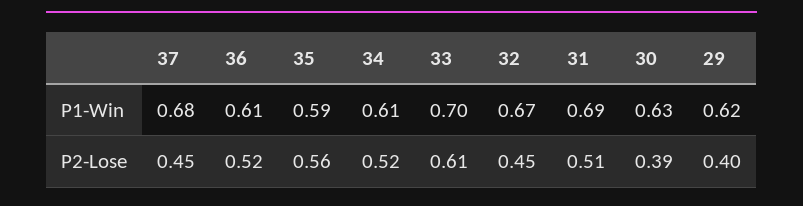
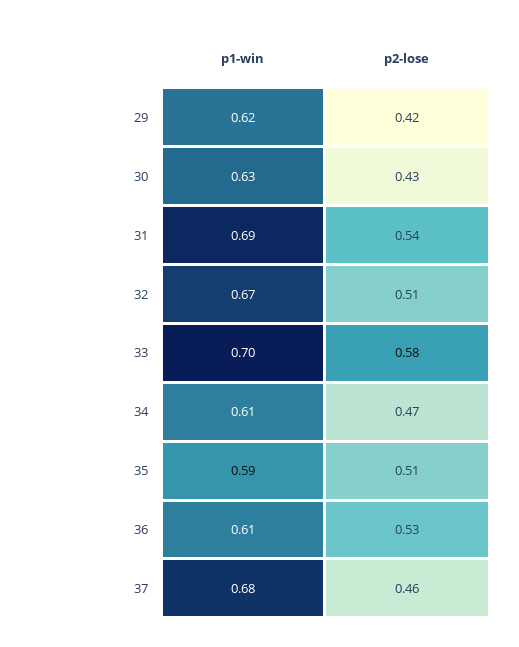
37, P2-Lose: 0.45 -> 0.46
36, P2-Lose: 0.52 -> 0.53
35, P2-Lose: 0.56 -> 0.51
34, P2-Lose: 0.52 -> 0.47
33, P2-Lose: 0.61 -> 0.58
32, P2-Lose: 0.45 -> 0.51
31, P2-Lose: 0.51 -> 0.54
30, P2-Lose: 0.39 -> 0.43
29, P2-Lose: 0.4 -> 0.42

